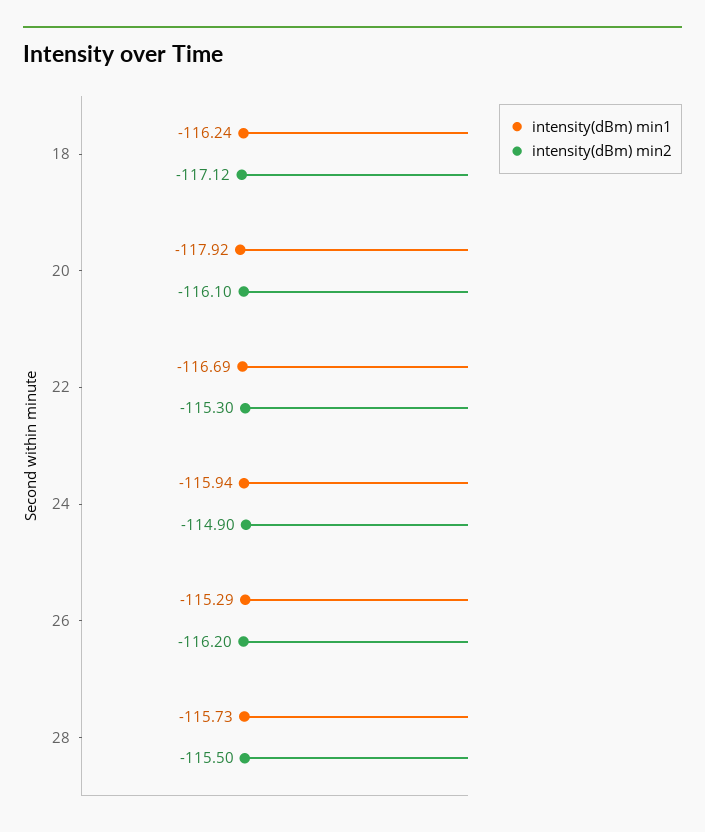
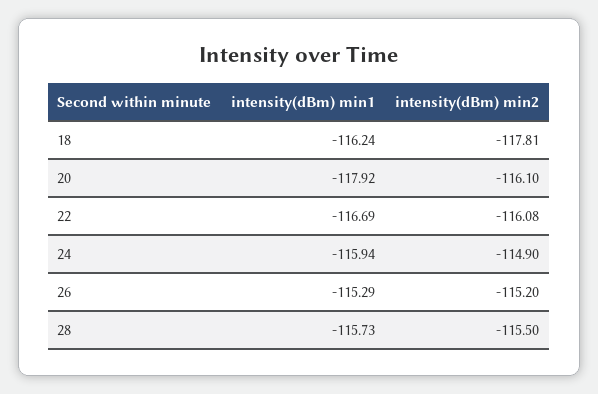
intensity(dBm) min2, 18: -117.12 -> -117.81
intensity(dBm) min2, 22: -115.3 -> -116.08
intensity(dBm) min2, 26: -116.2 -> -115.2

